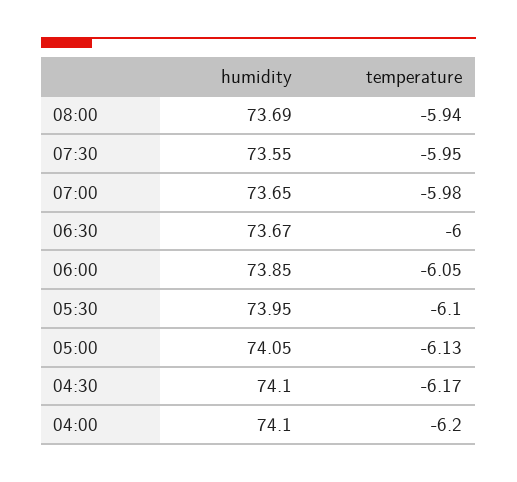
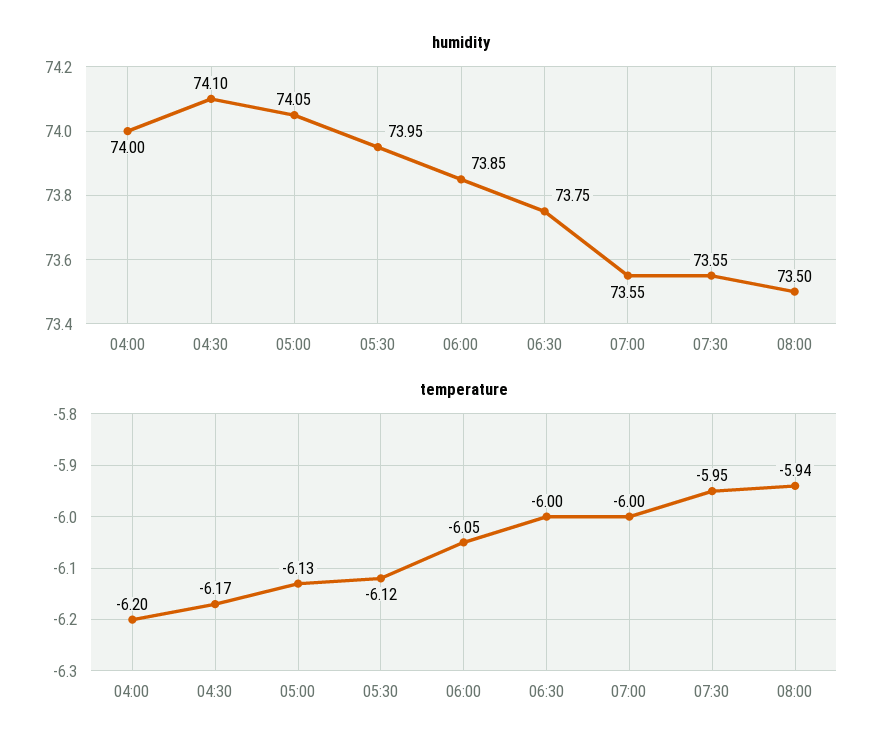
humidity, 08:00: 73.69 -> 73.5
humidity, 07:00: 73.65 -> 73.55
temperature, 07:00: -5.98 -> -6
humidity, 06:30: 73.67 -> 73.75
temperature, 05:30: -6.1 -> -6.12
humidity, 04:00: 74.1 -> 74

